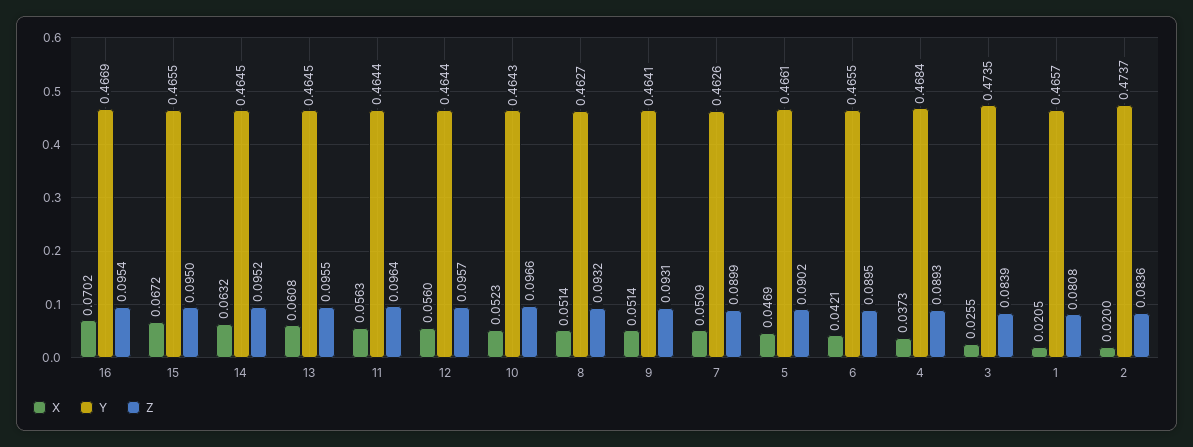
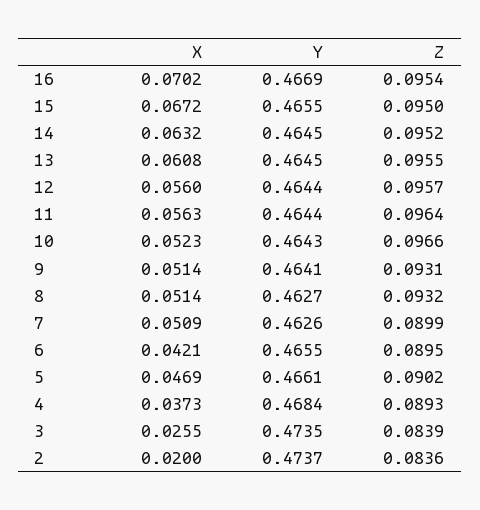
X, 1: 0.0205 -> none
Y, 1: 0.4657 -> none
Z, 1: 0.0808 -> none

